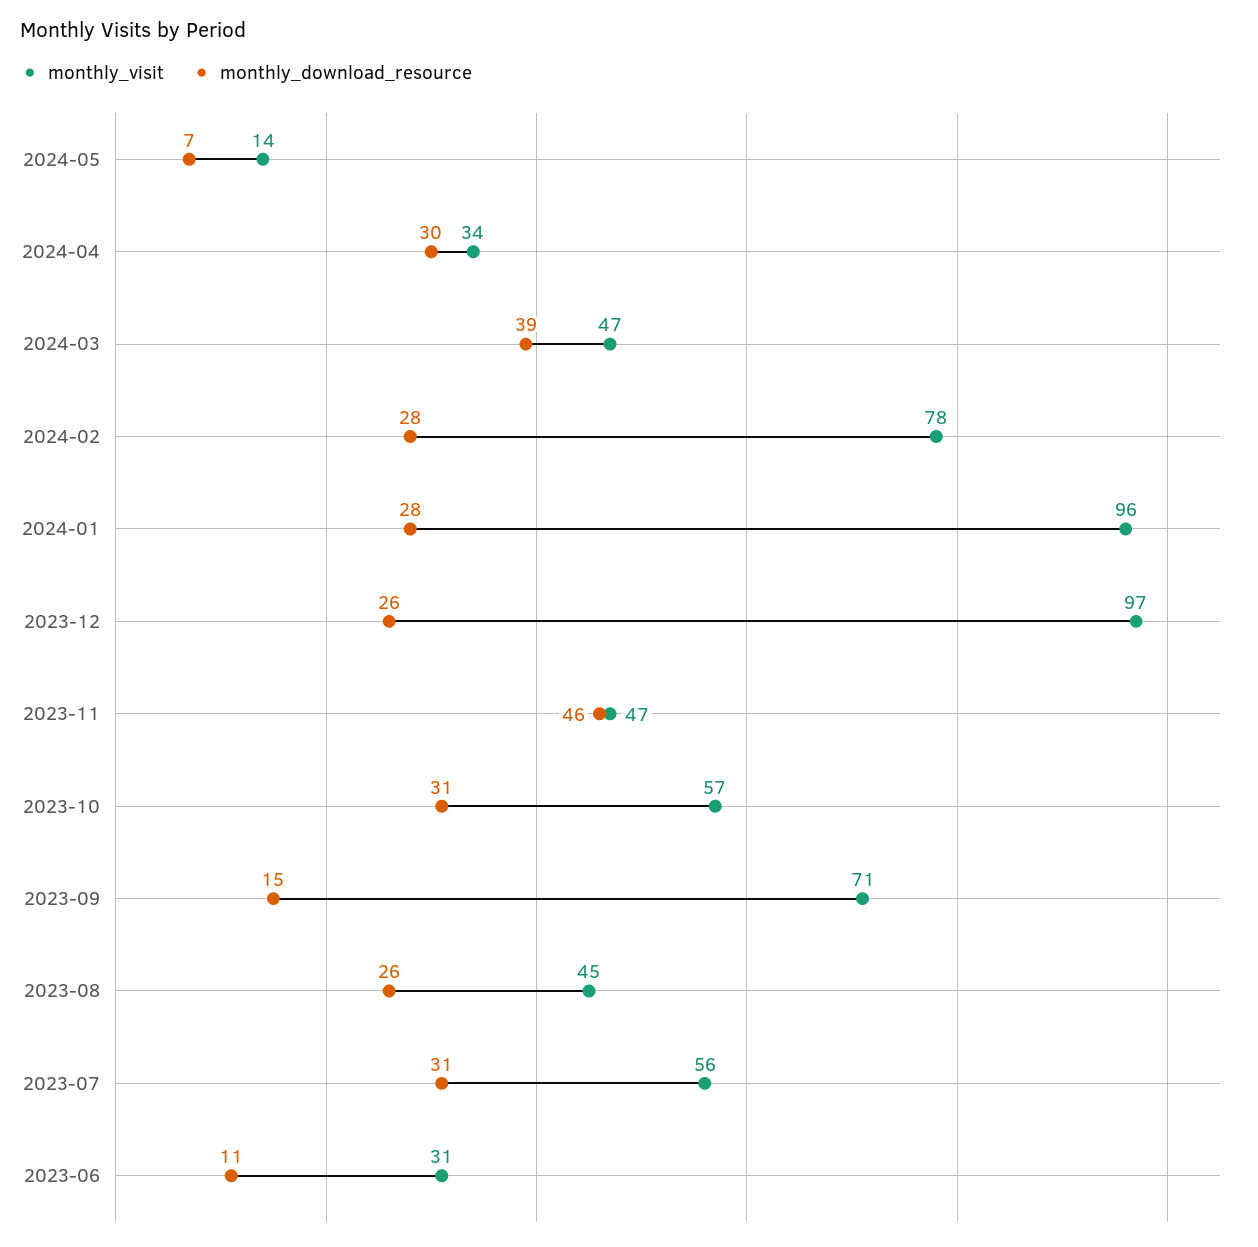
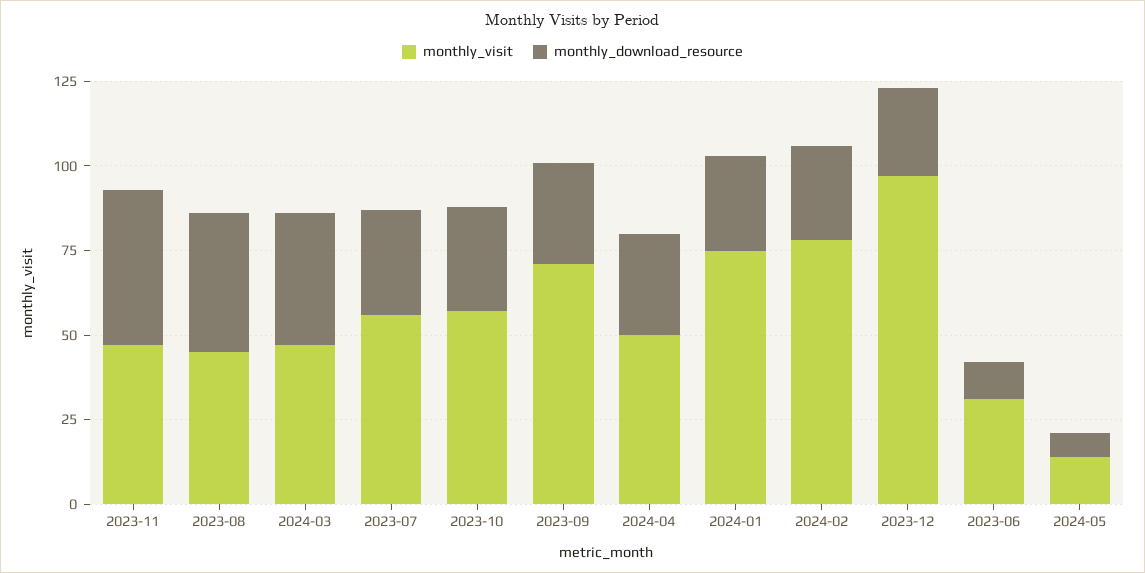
monthly_visit, 2024-04: 34 -> 50
monthly_visit, 2024-01: 96 -> 75
monthly_download_resource, 2023-09: 15 -> 30
monthly_download_resource, 2023-08: 26 -> 40

